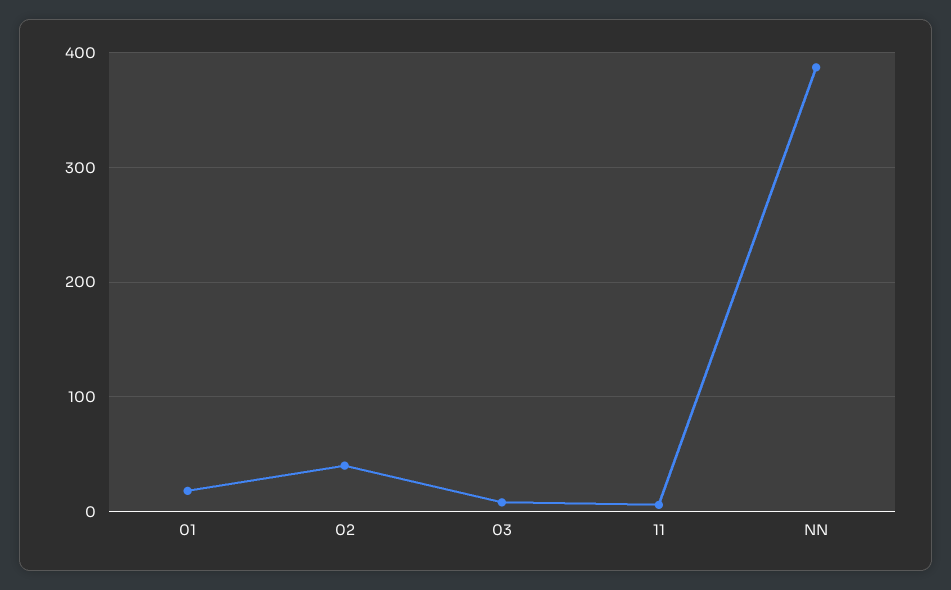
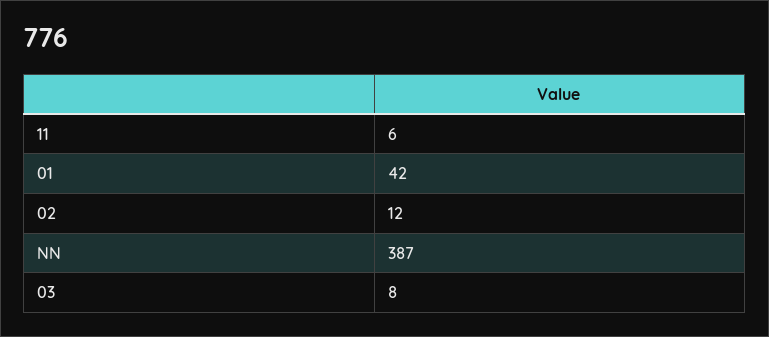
01: 20 -> 42
02: 40 -> 12

